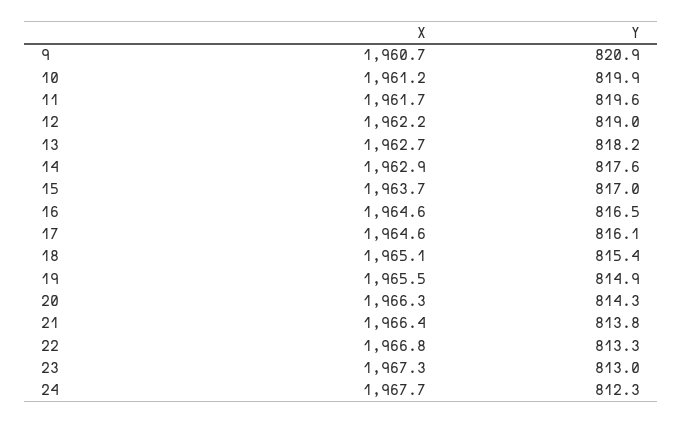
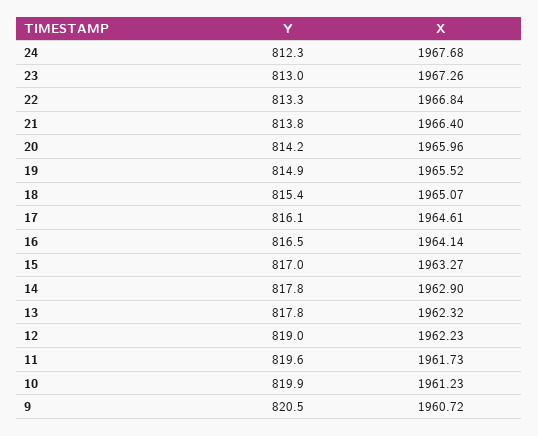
Y, 9: 820.9 -> 820.5
X, 13: 1962.7 -> 1962.32
Y, 13: 818.2 -> 817.8
Y, 14: 817.6 -> 817.8
X, 15: 1963.7 -> 1963.27
X, 16: 1964.6 -> 1964.14
X, 20: 1966.3 -> 1965.96
Y, 20: 814.3 -> 814.2

